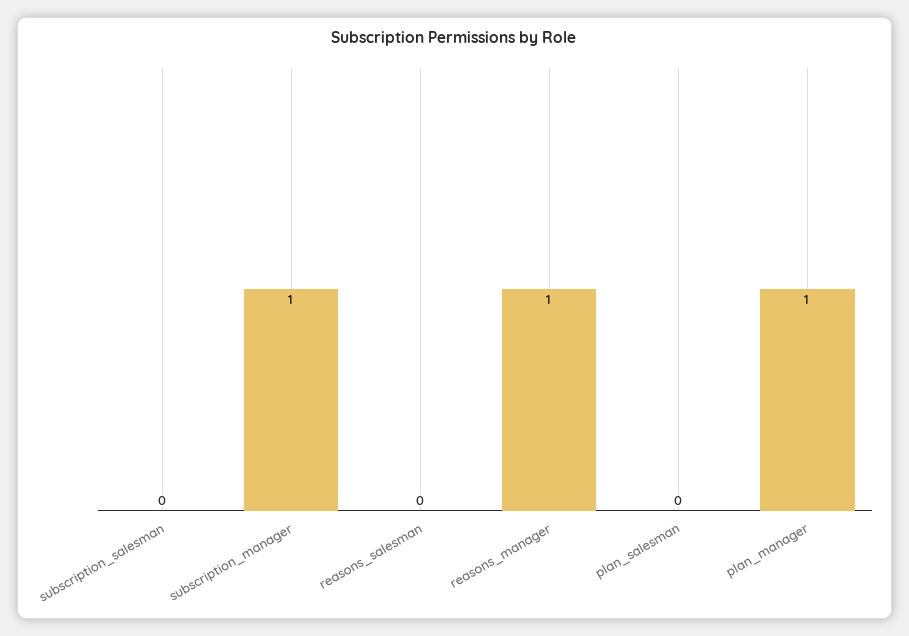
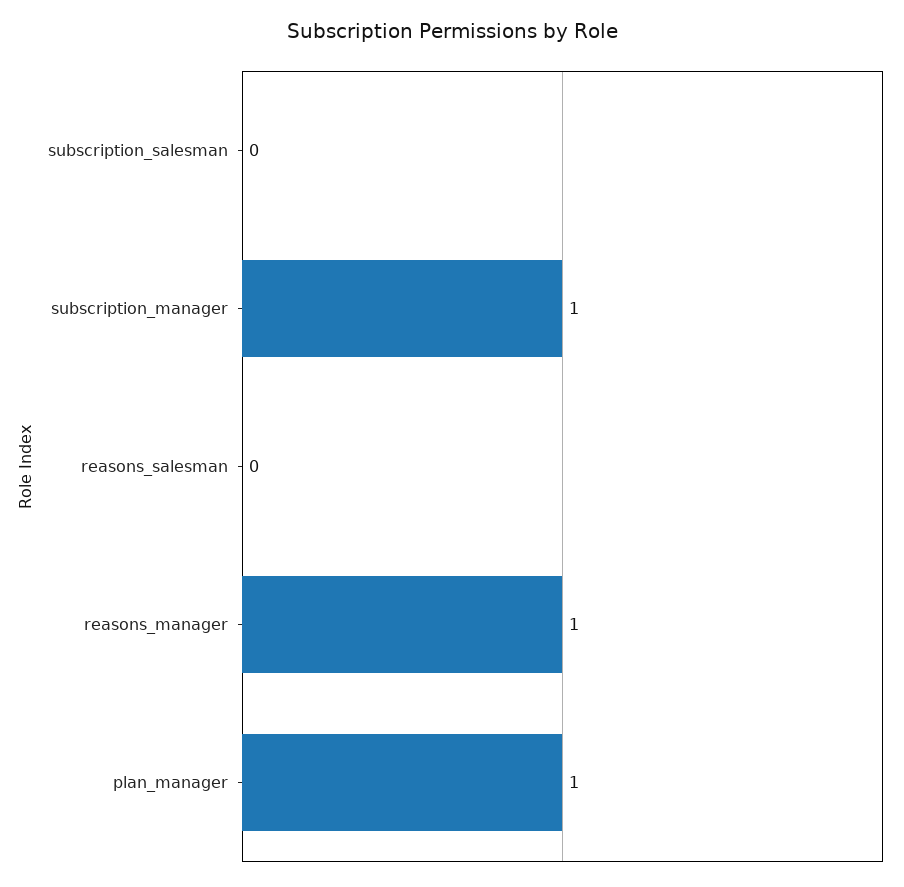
plan_salesman: 0 -> none

